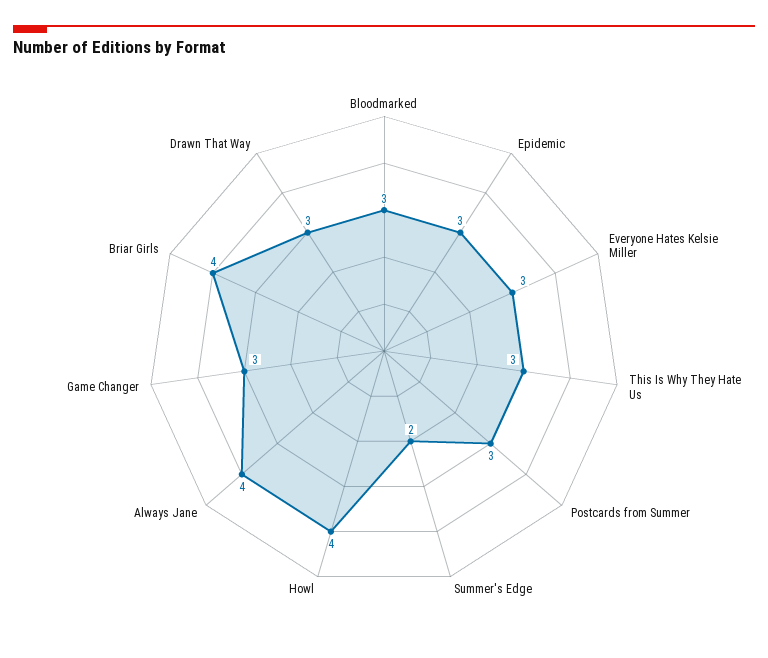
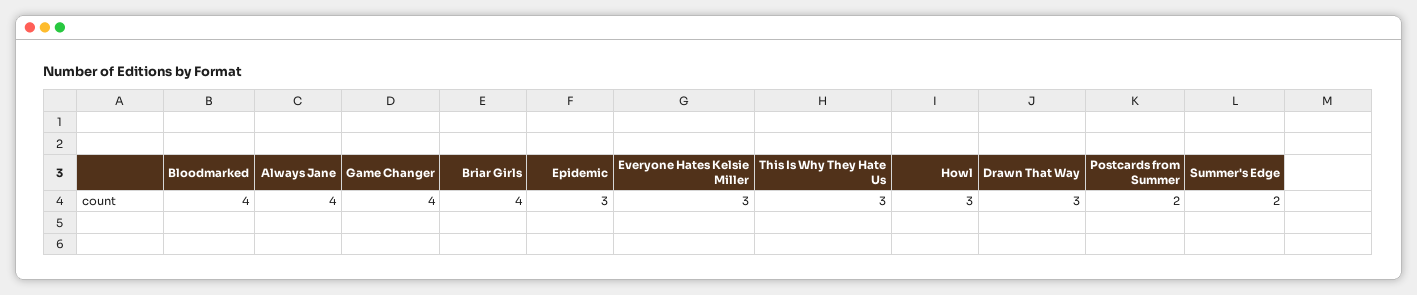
Bloodmarked: 3 -> 4
Postcards from Summer: 3 -> 2
Howl: 4 -> 3
Game Changer: 3 -> 4

